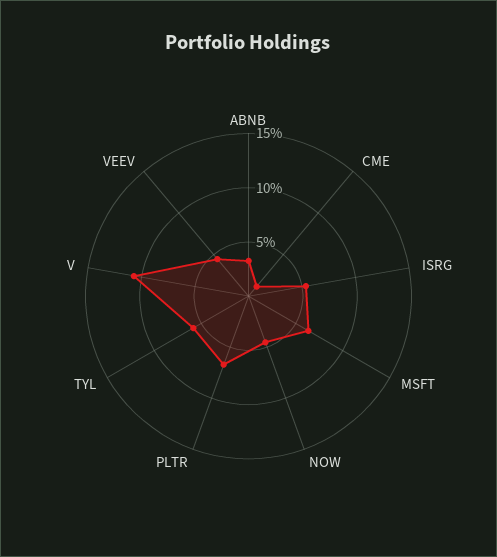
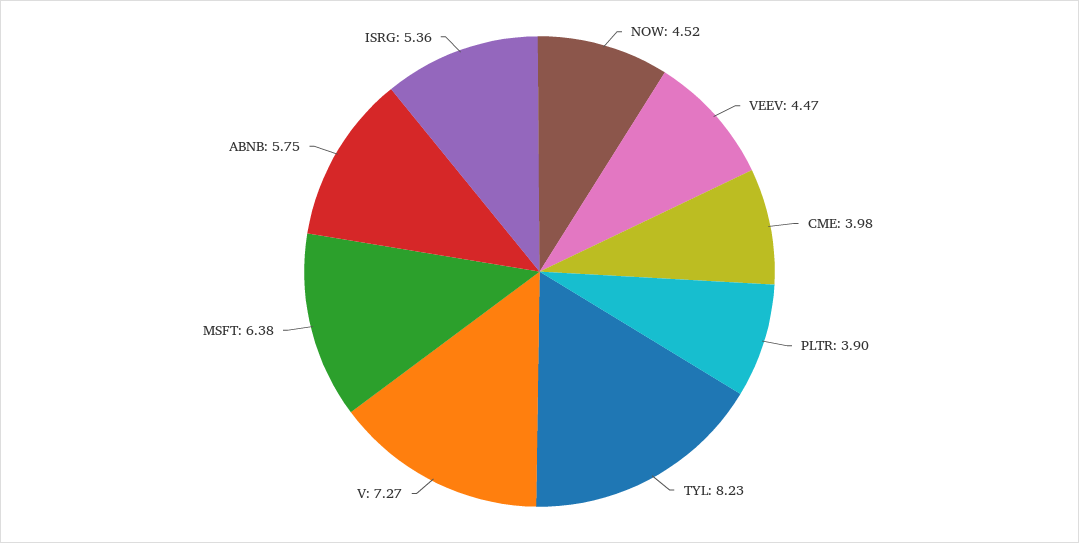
ABNB: 3 -> 5.75
CME: 1 -> 3.98
PLTR: 7 -> 3.9
TYL: 6 -> 8.23
V: 11 -> 7.27

